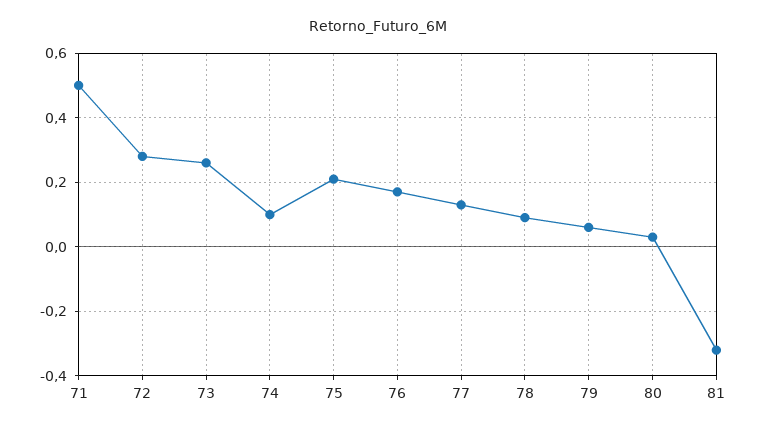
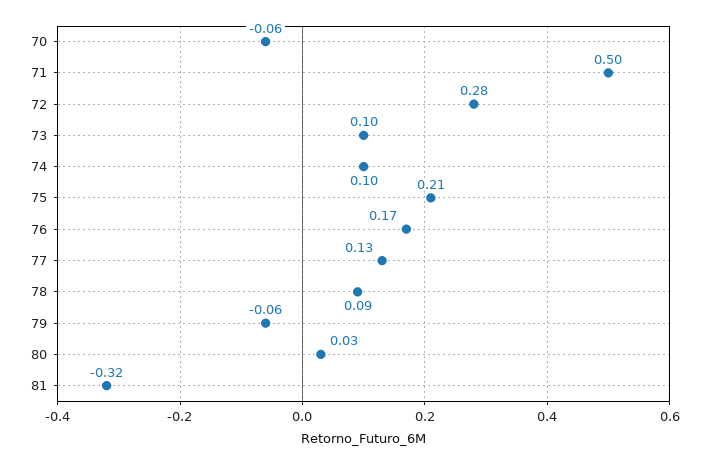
73: 0.25 -> 0.1
79: 0.05 -> -0.06
70: none -> -0.06

